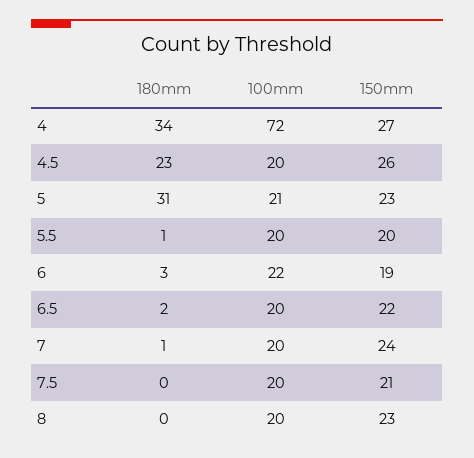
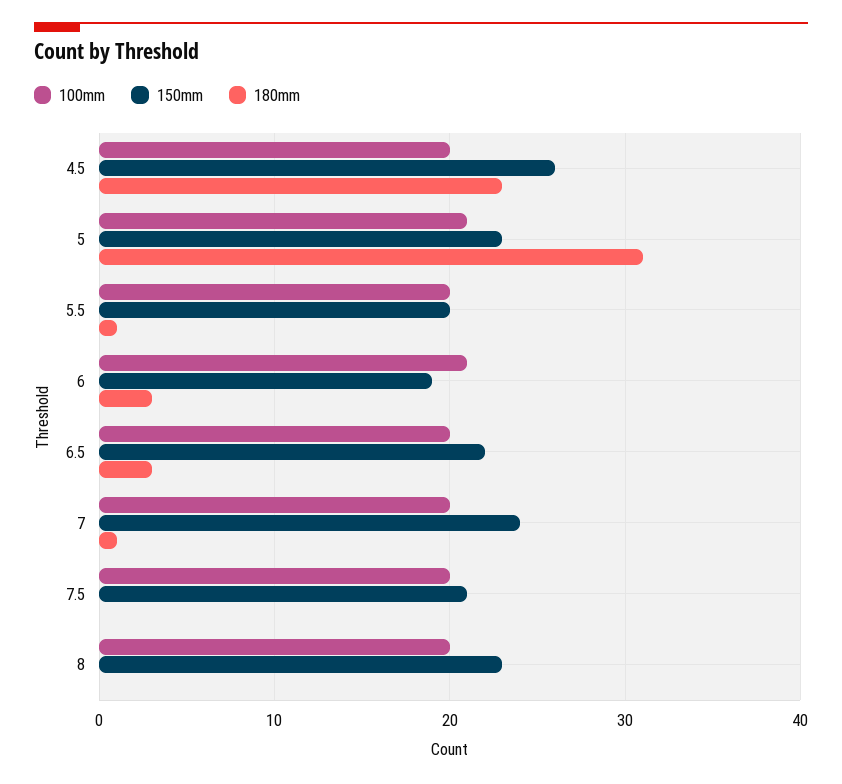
180mm, 4: 34 -> none
100mm, 4: 72 -> none
150mm, 4: 27 -> none
100mm, 6: 22 -> 21
180mm, 6.5: 2 -> 3

